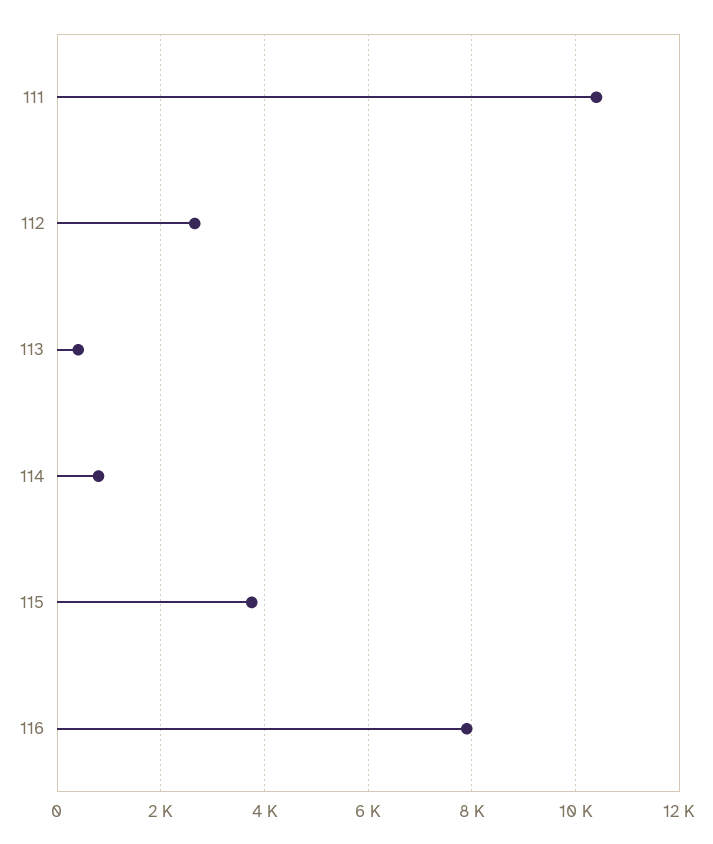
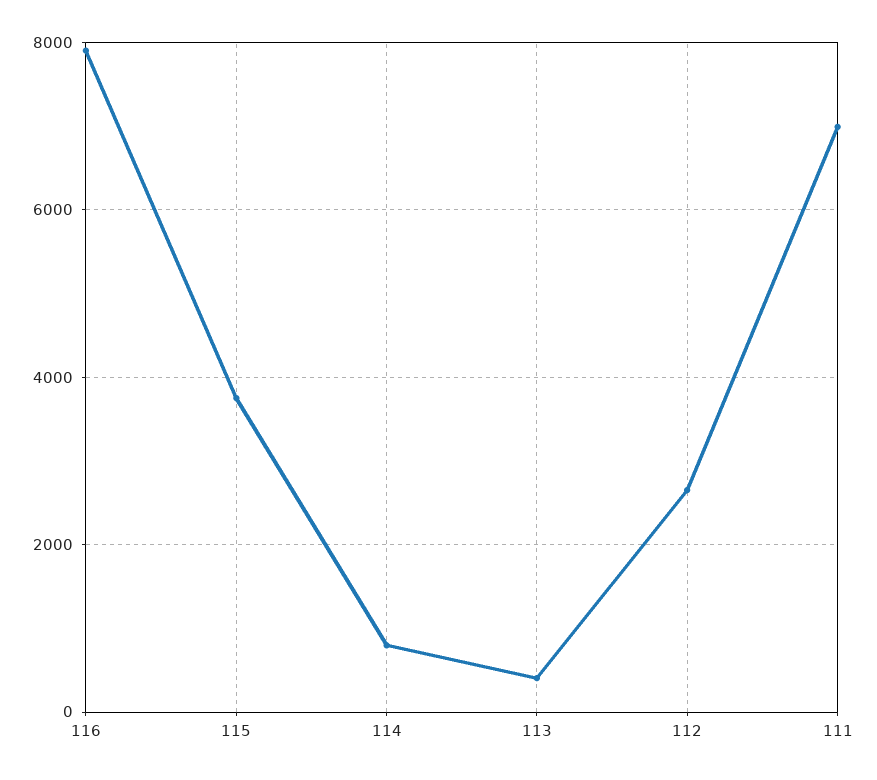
111: 10400 -> 7000

